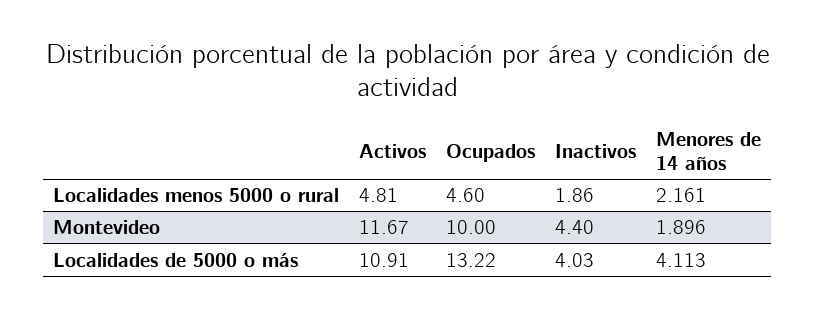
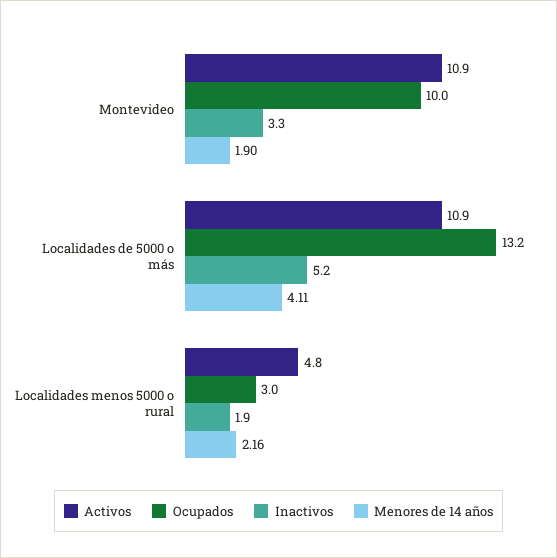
Ocupados, Localidades menos 5000 o rural: 4.6 -> 3
Activos, Montevideo: 11.67 -> 10.9
Inactivos, Montevideo: 4.4 -> 3.3
Inactivos, Localidades de 5000 o más: 4.03 -> 5.2

